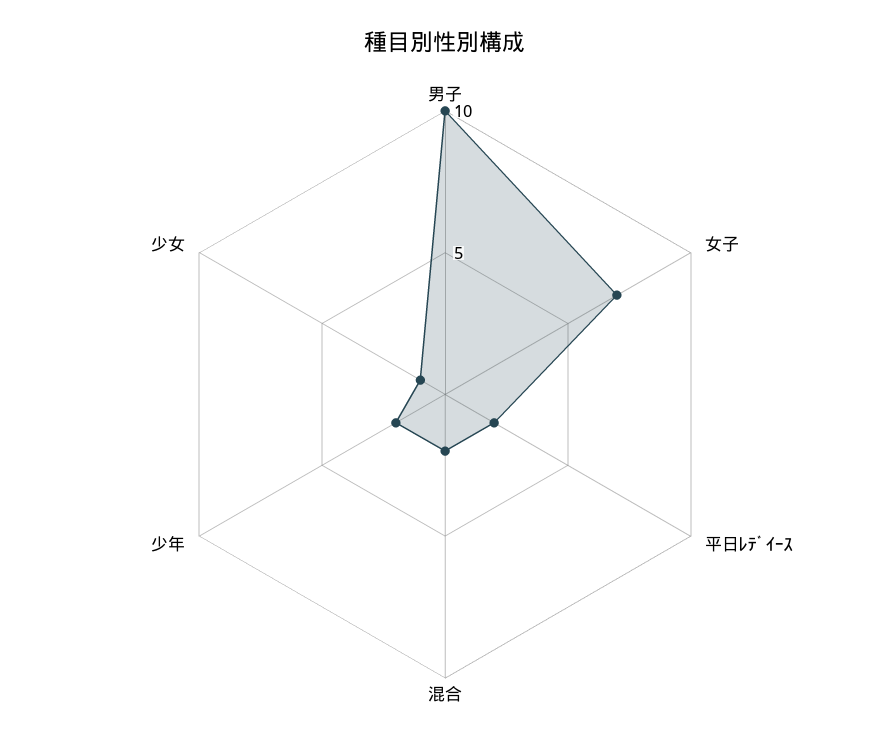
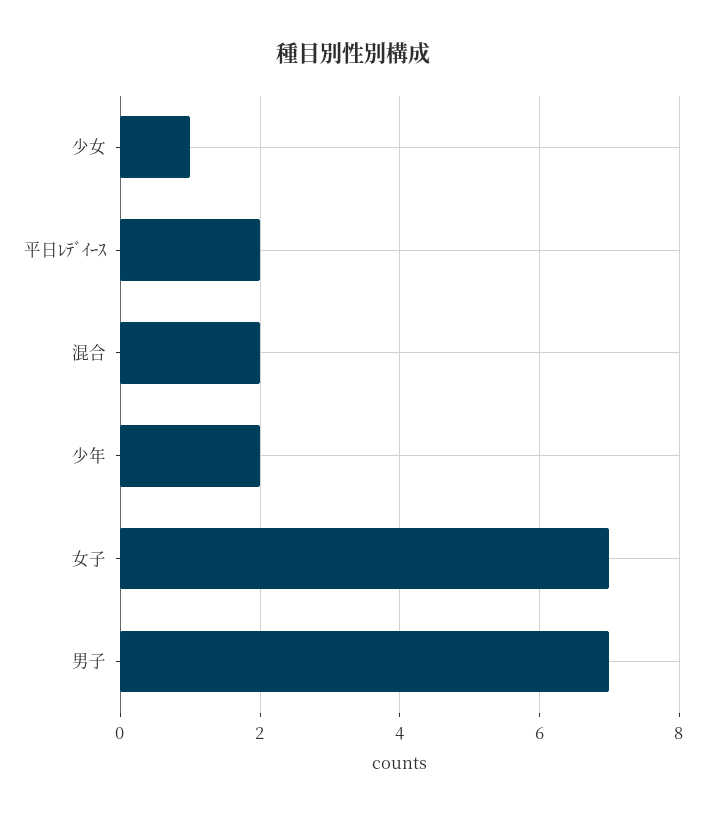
男子: 10 -> 7

